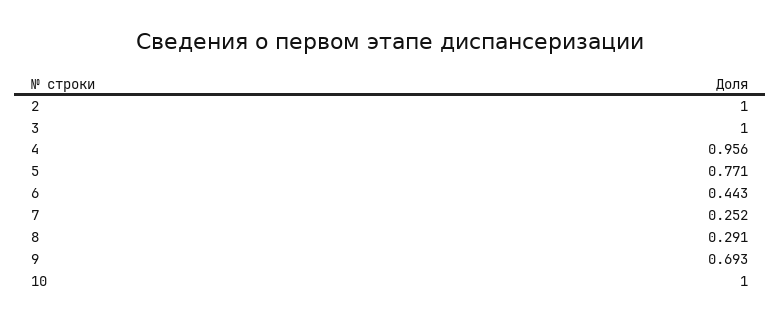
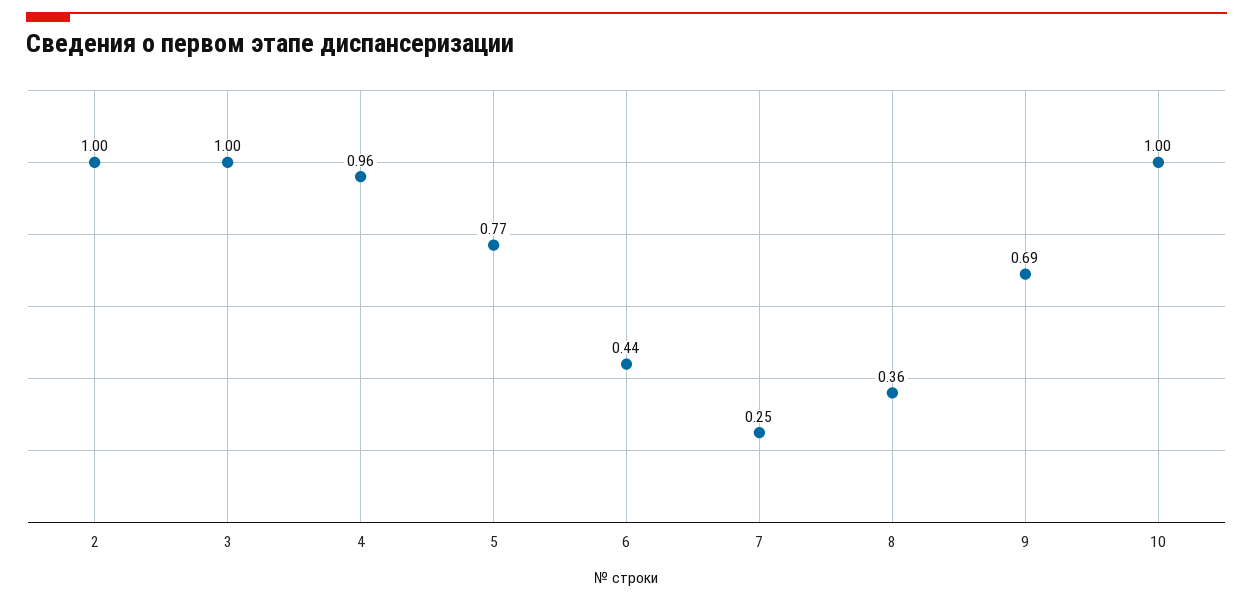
8: 0.291 -> 0.36

